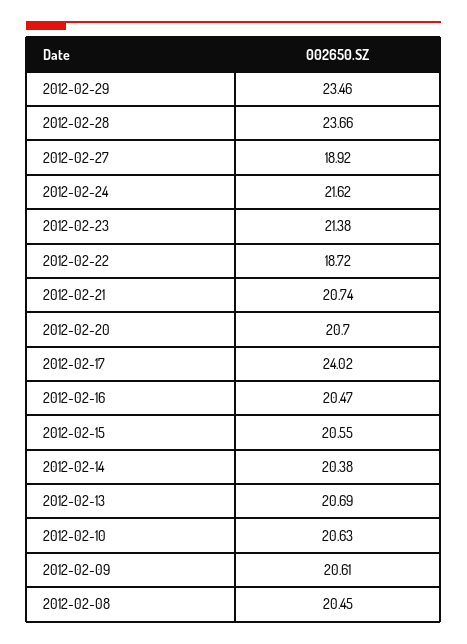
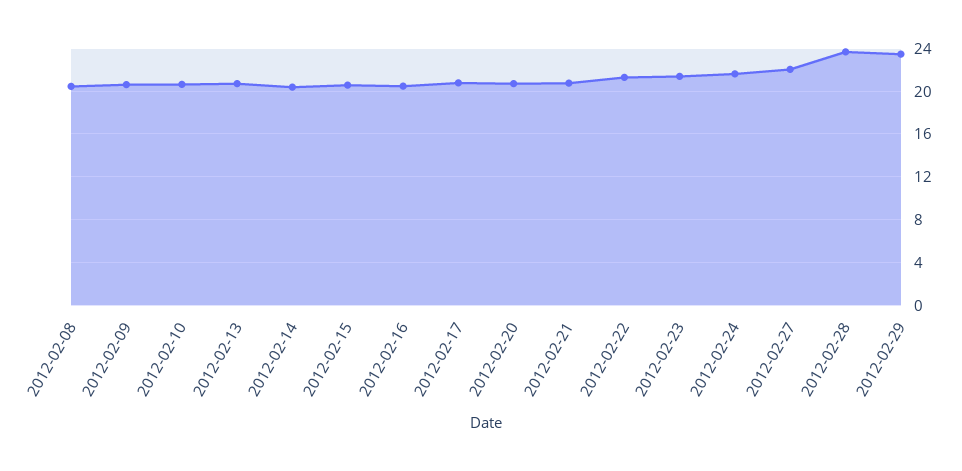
2012-02-27: 18.92 -> 22
2012-02-22: 18.72 -> 21
2012-02-17: 24.02 -> 21

